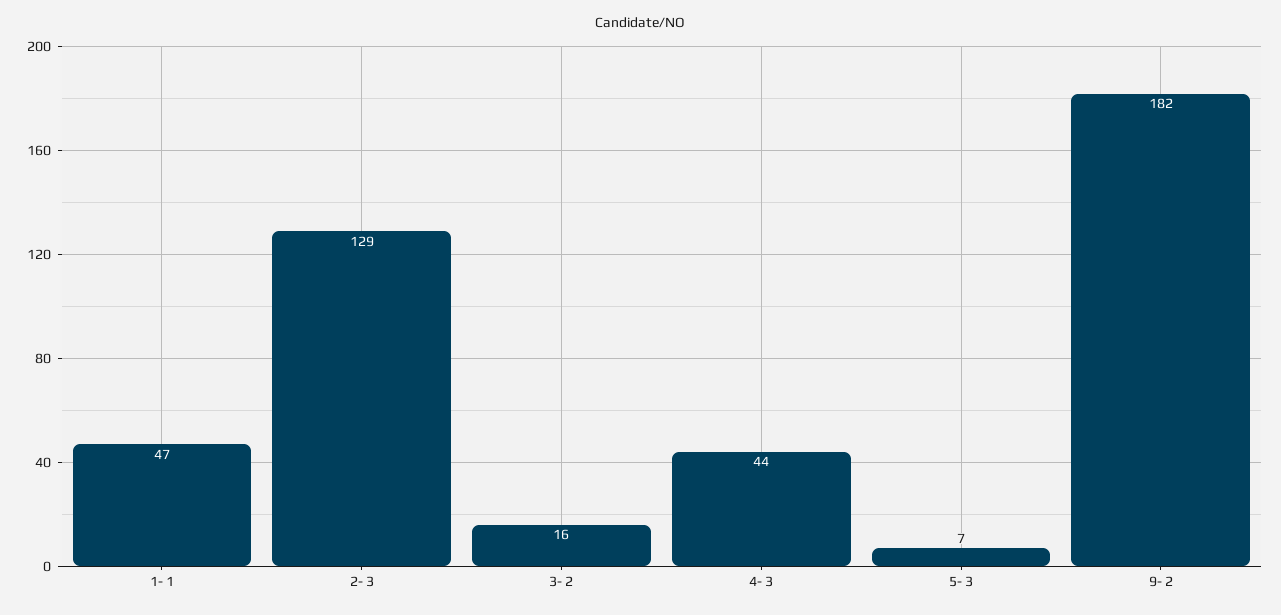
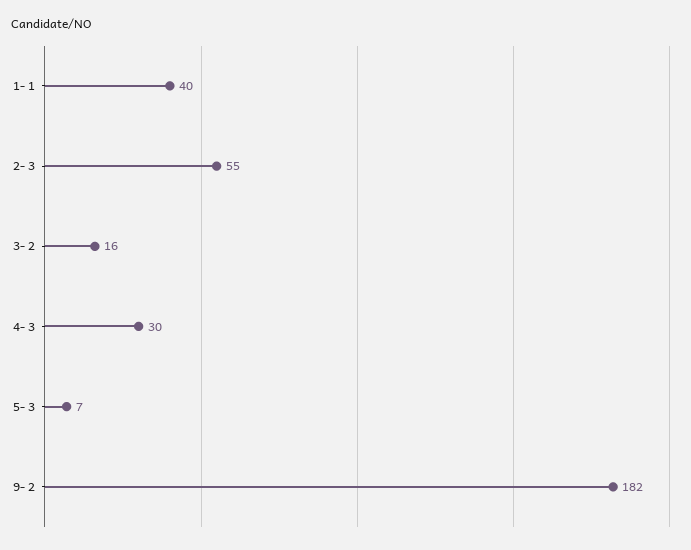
1- 1: 47 -> 40
2- 3: 129 -> 55
4- 3: 44 -> 30

